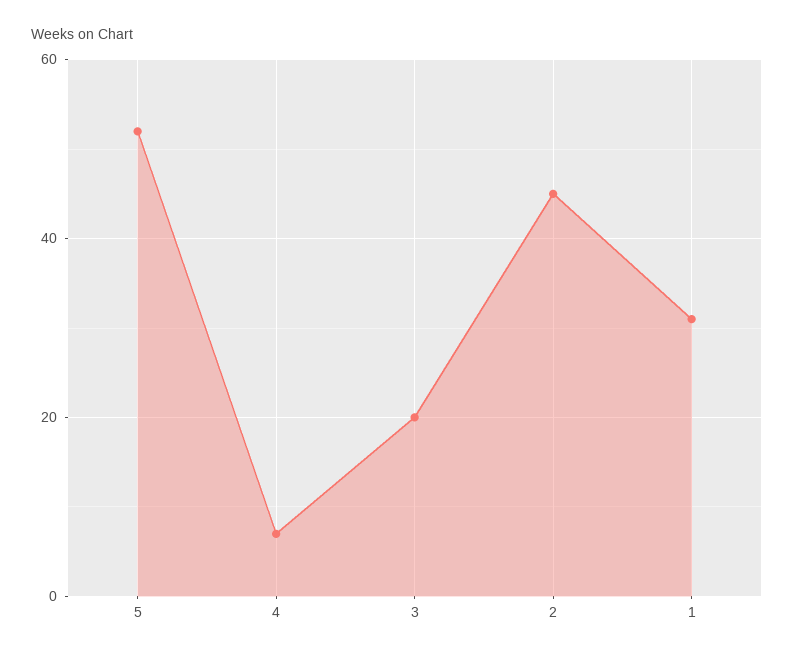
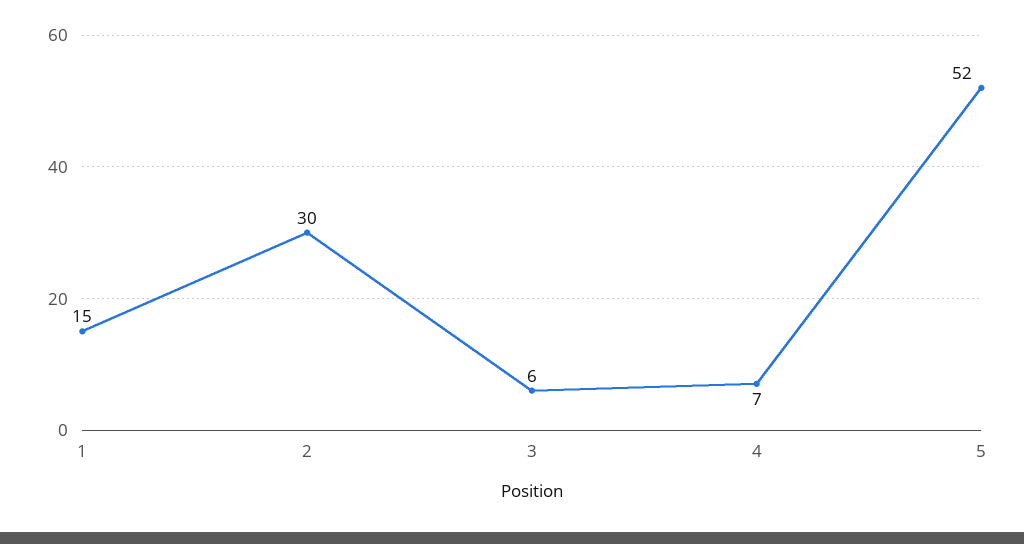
3: 20 -> 6
2: 45 -> 30
1: 30 -> 15

